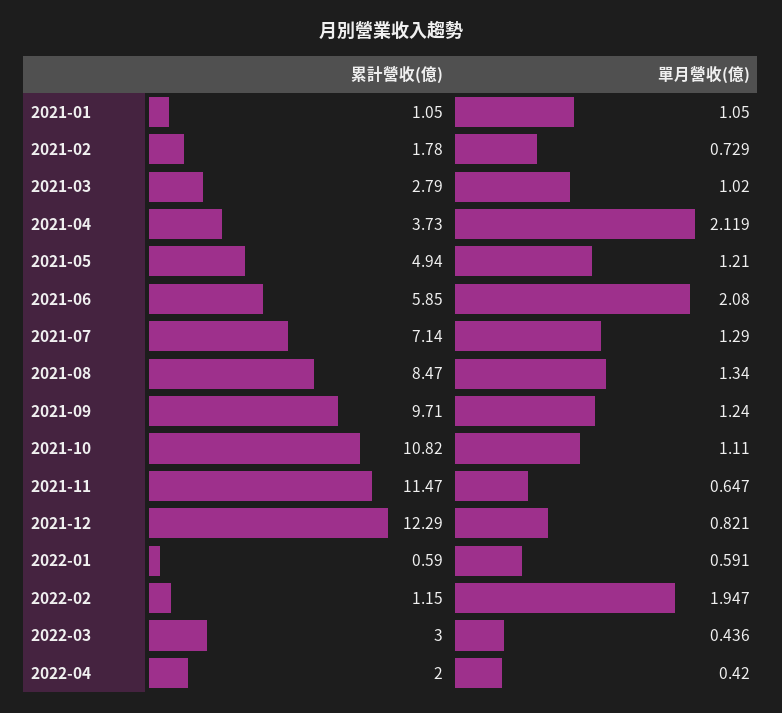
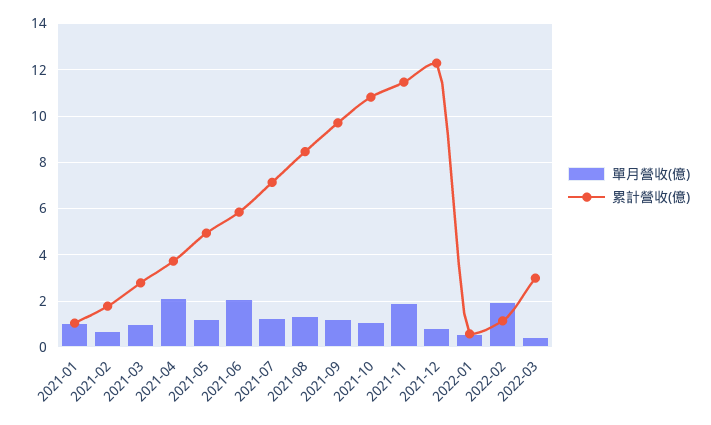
單月營收(億), 2021-11: 0.647 -> 2
累計營收(億), 2022-04: 2 -> none
單月營收(億), 2022-04: 0.42 -> none

